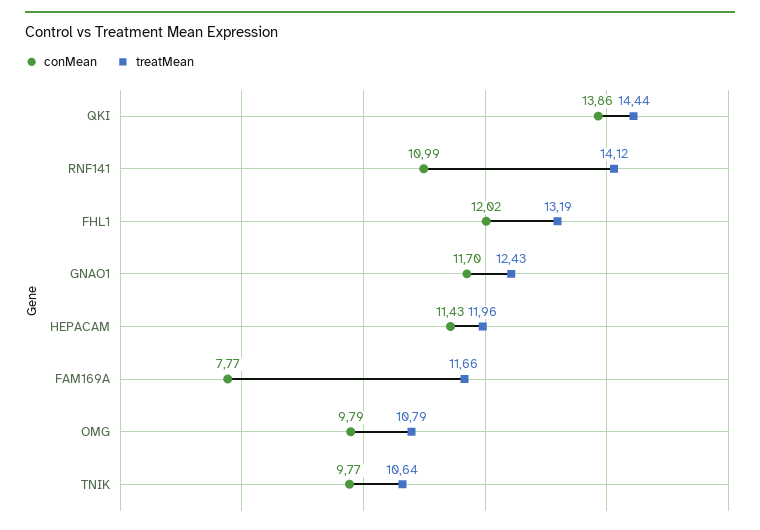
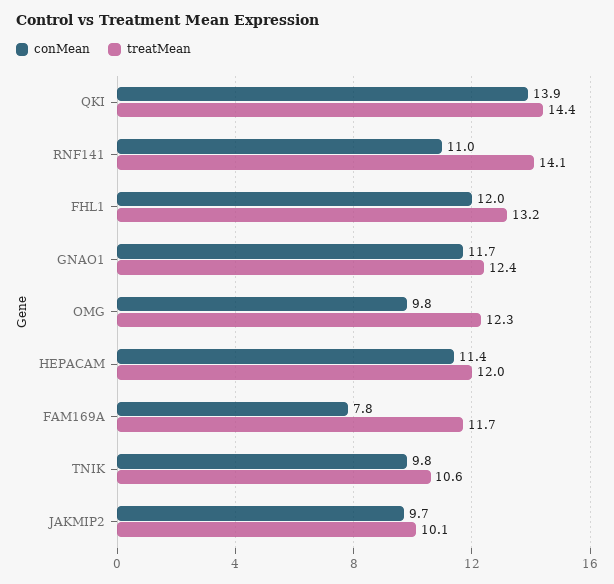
treatMean, OMG: 10.79 -> 12.3
conMean, JAKMIP2: none -> 9.7
treatMean, JAKMIP2: none -> 10.1

